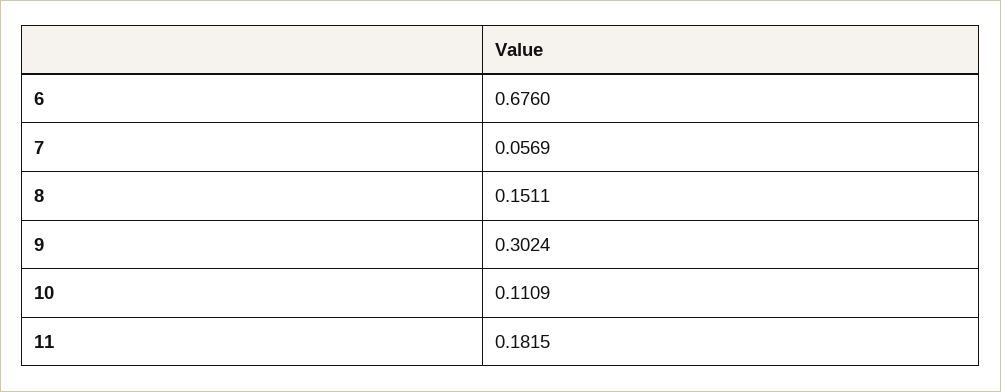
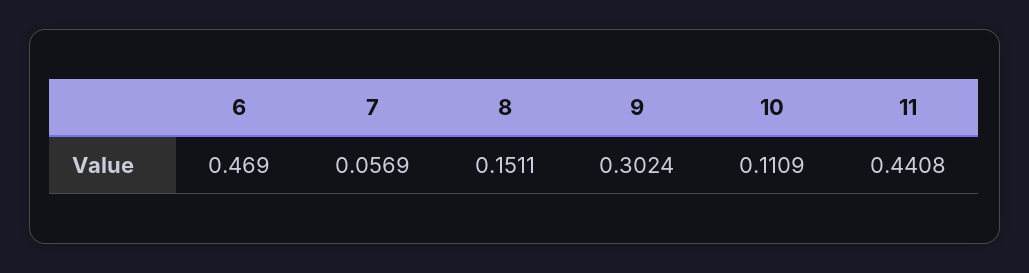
6: 0.676 -> 0.469
11: 0.1815 -> 0.4408

